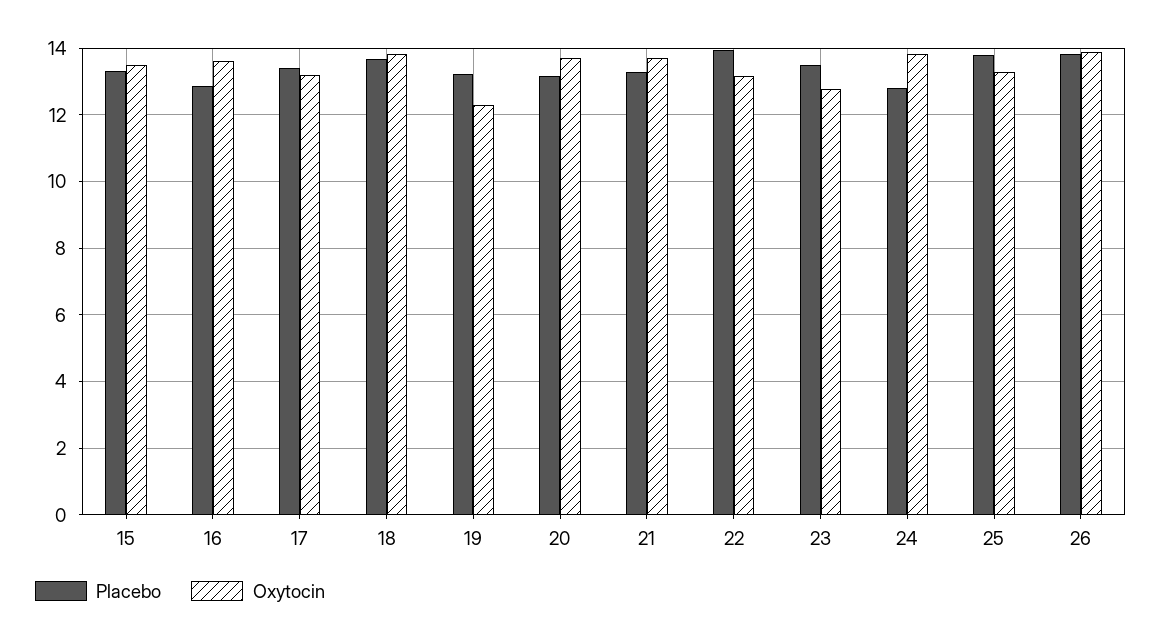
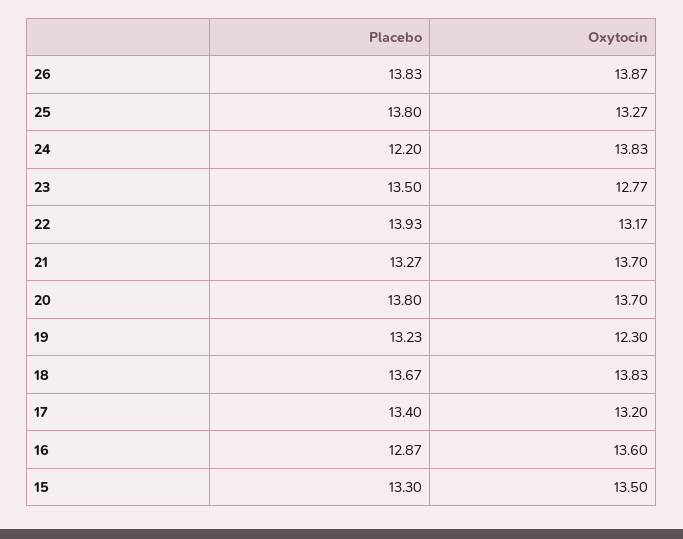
Placebo, 20: 13.2 -> 13.8
Placebo, 24: 12.8 -> 12.2

